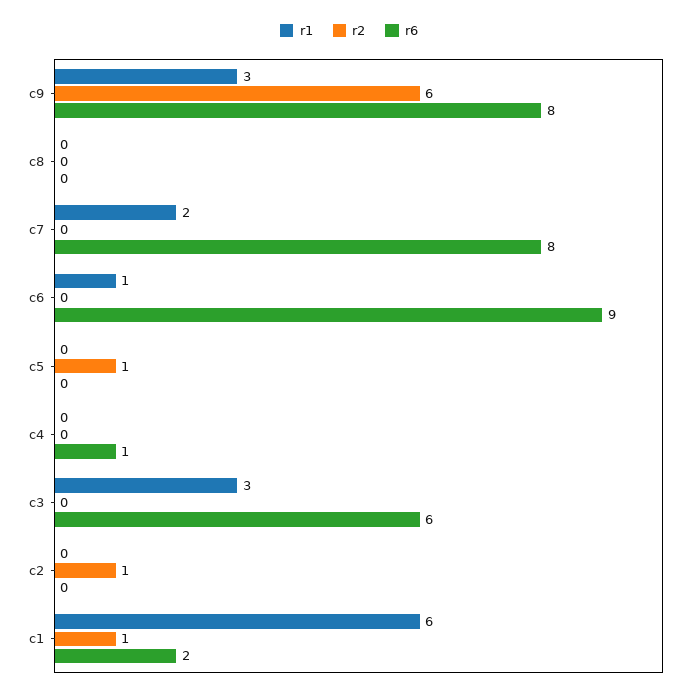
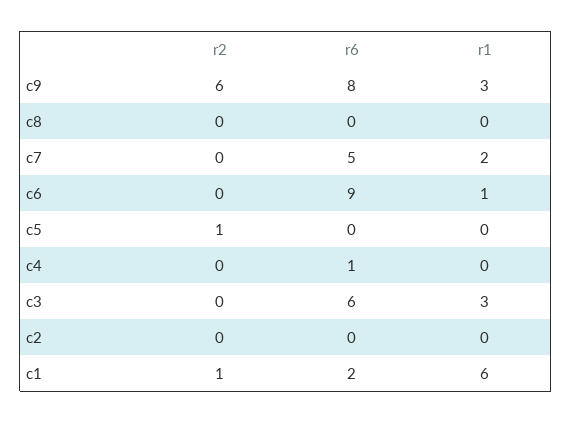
r6, c7: 8 -> 5
r2, c2: 1 -> 0

